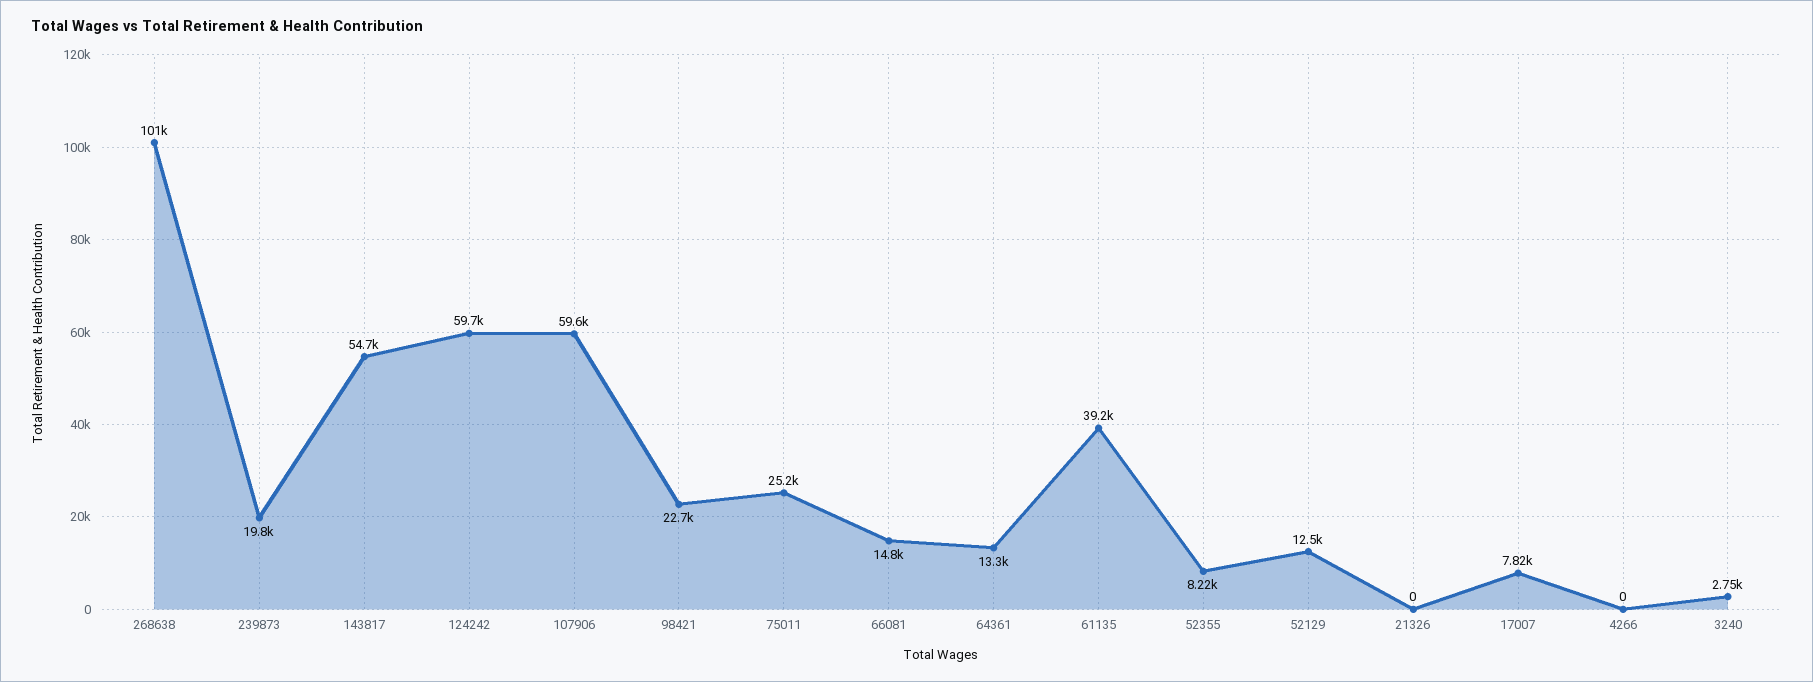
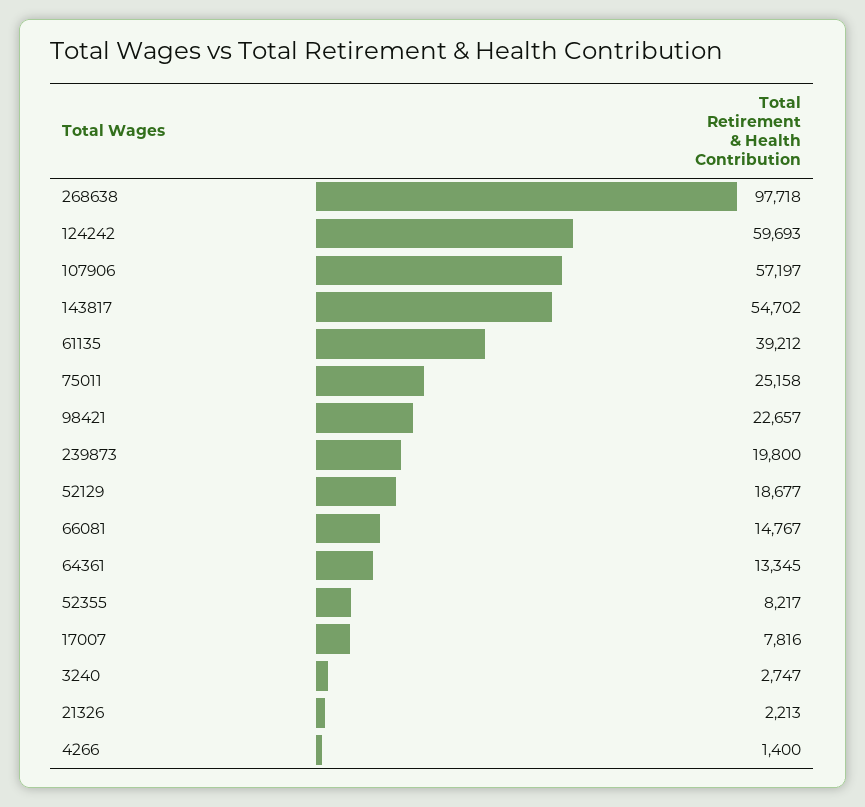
268638: 101000 -> 97718
107906: 59600 -> 57197
52129: 12500 -> 18677
21326: 0 -> 2213
4266: 0 -> 1400

